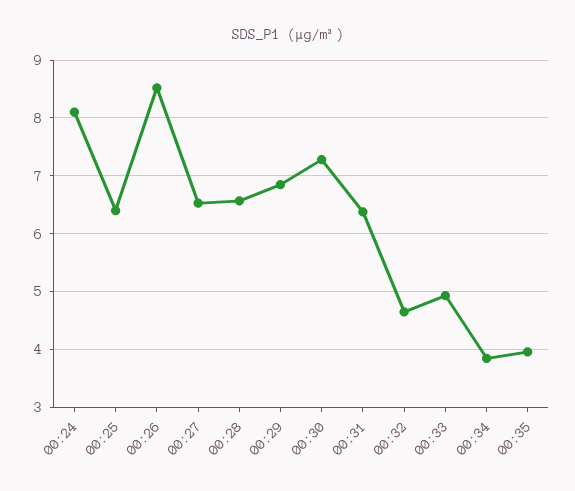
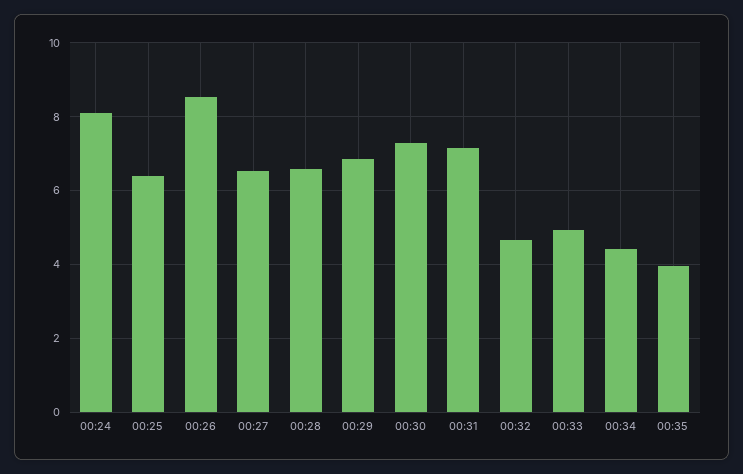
00:31: 6.4 -> 7.2
00:34: 3.8 -> 4.4

